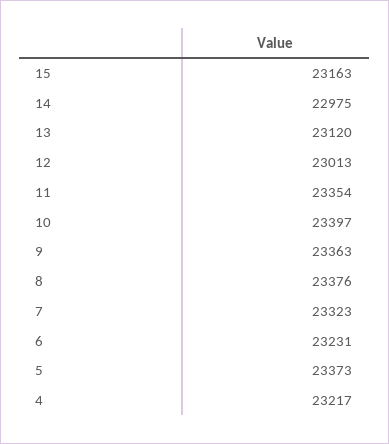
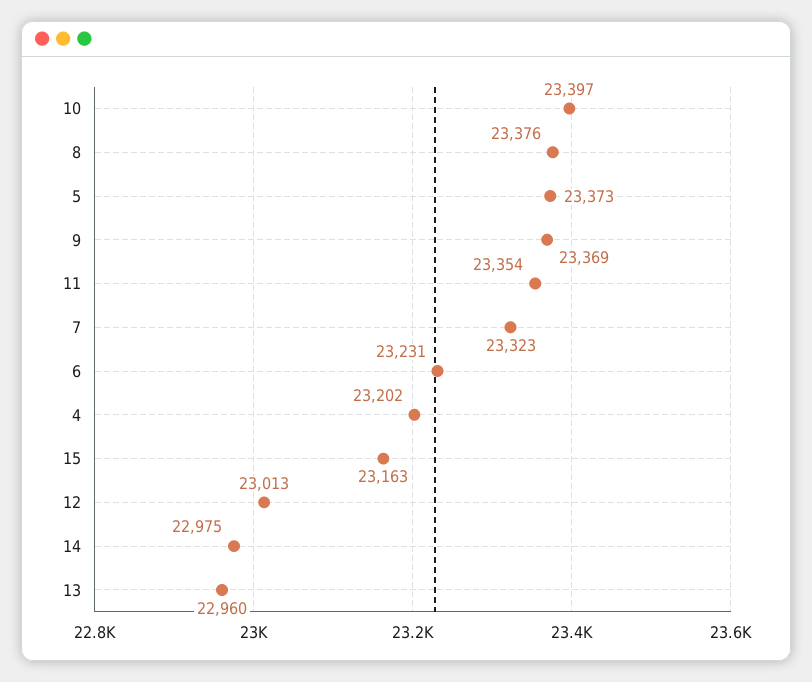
13: 23120 -> 22960
9: 23363 -> 23369
4: 23217 -> 23202

